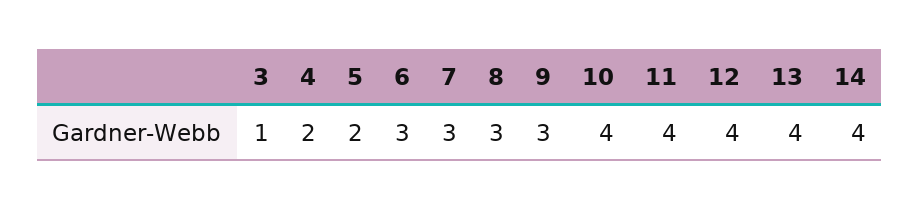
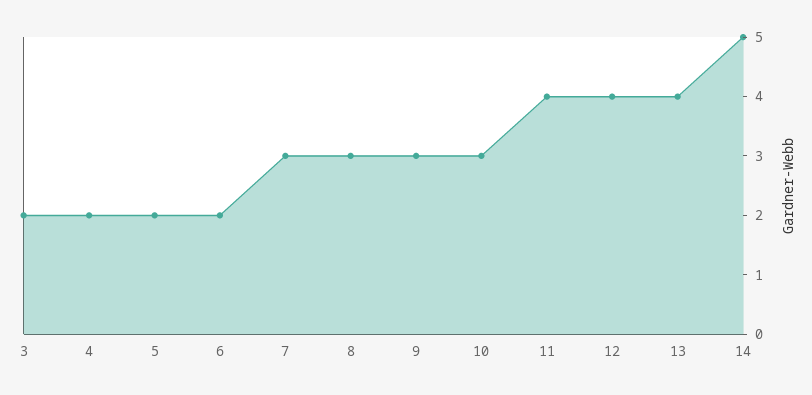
3: 1 -> 2
6: 3 -> 2
10: 4 -> 3
14: 4 -> 5

